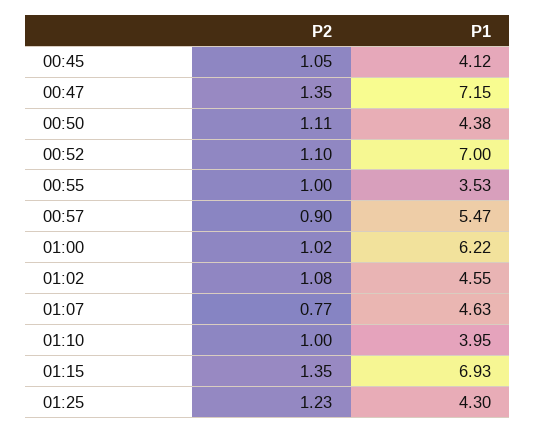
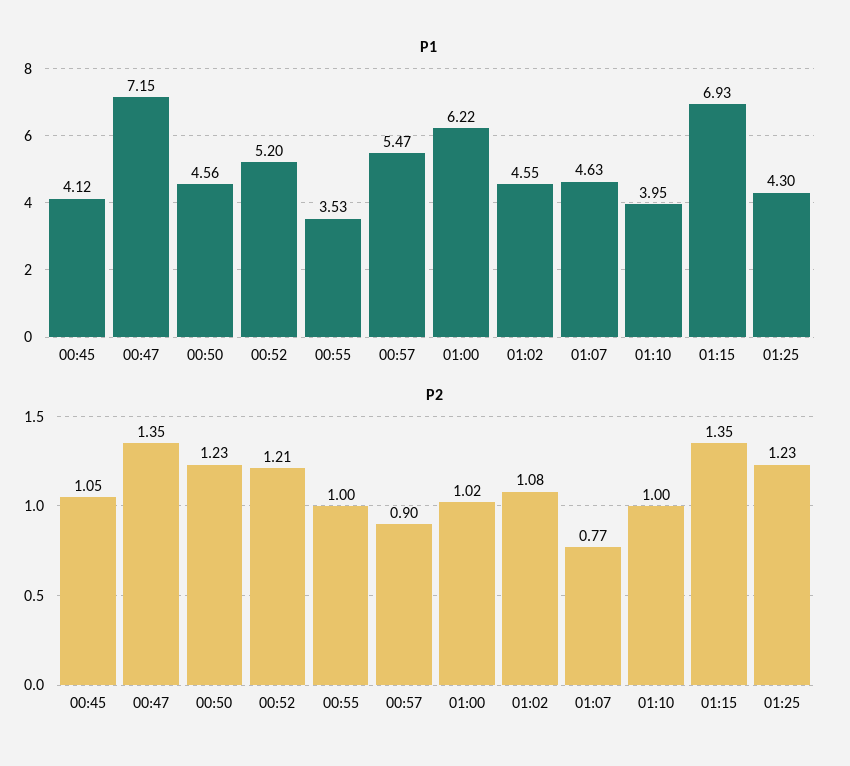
P2, 00:50: 1.11 -> 1.23
P1, 00:50: 4.38 -> 4.56
P2, 00:52: 1.1 -> 1.21
P1, 00:52: 7 -> 5.2

